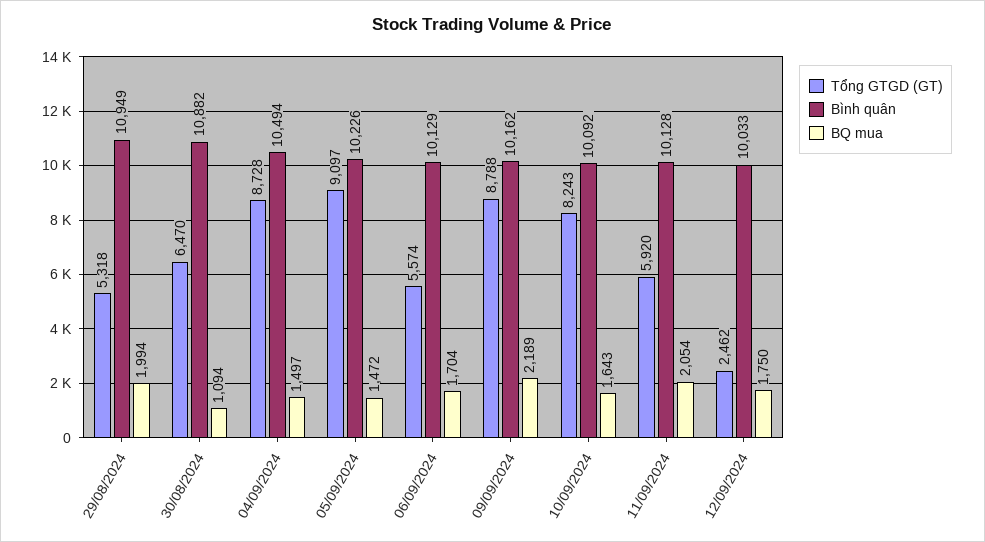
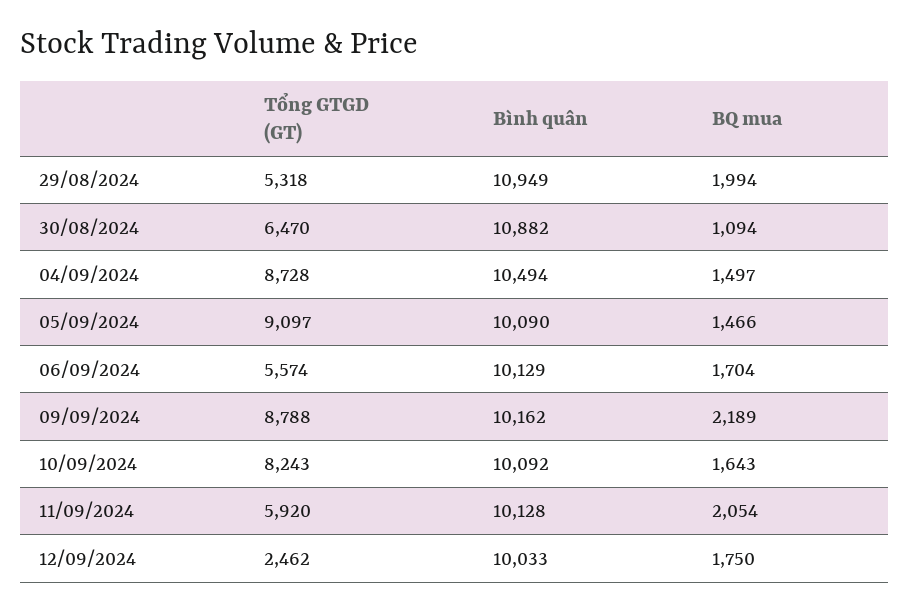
Bình quân, 05/09/2024: 10226 -> 10090
BQ mua, 05/09/2024: 1472 -> 1466

